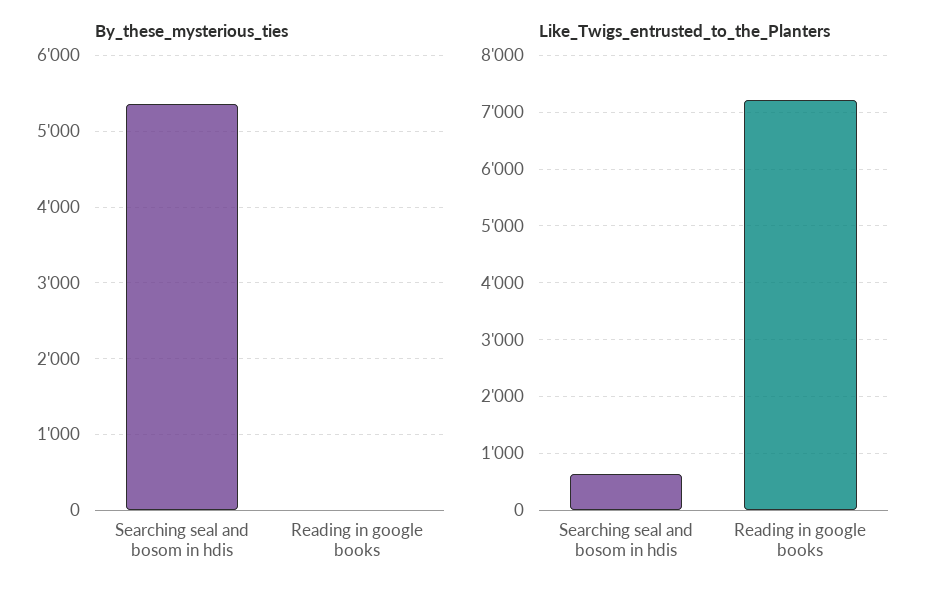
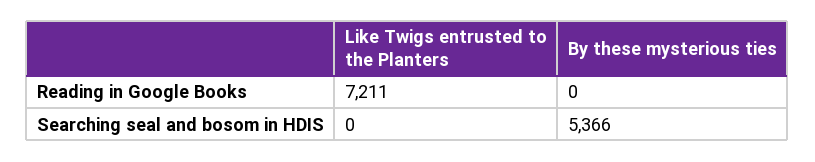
Like_Twigs_entrusted_to_the_Planters, Searching seal and bosom in hdis: 600 -> 0

